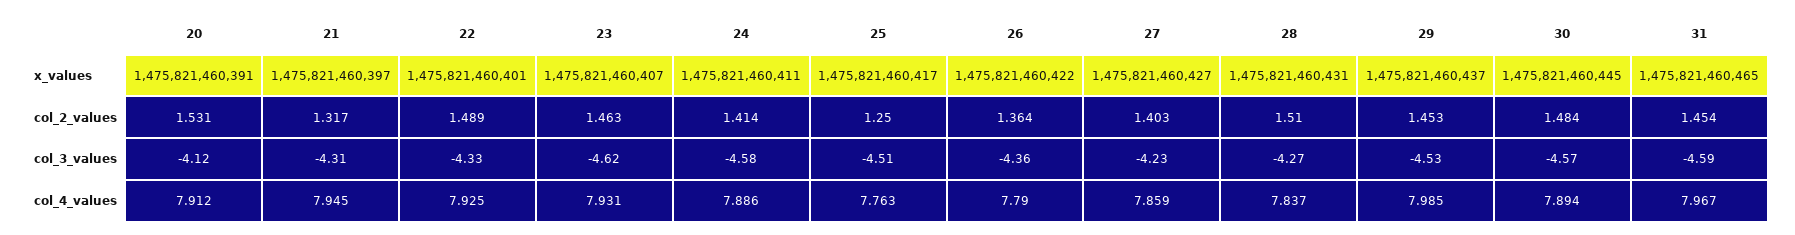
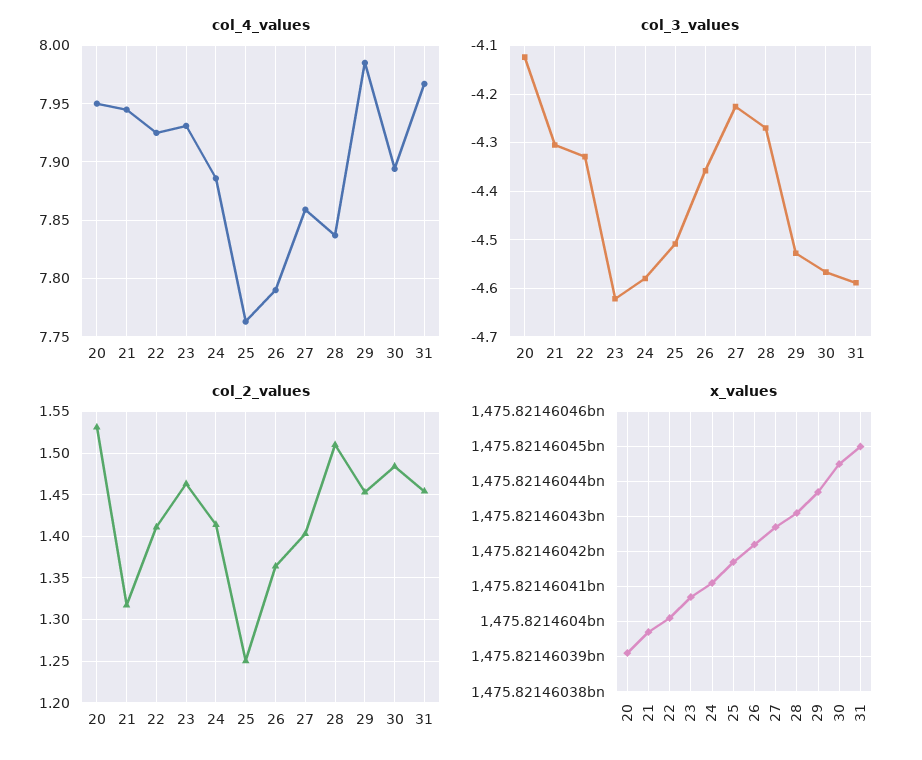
x_values, 31: 1475821460465 -> 1475821460450
col_2_values, 22: 1.489 -> 1.41
col_4_values, 20: 7.912 -> 7.95

